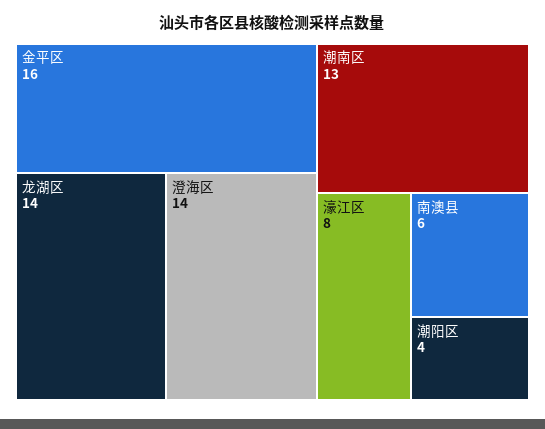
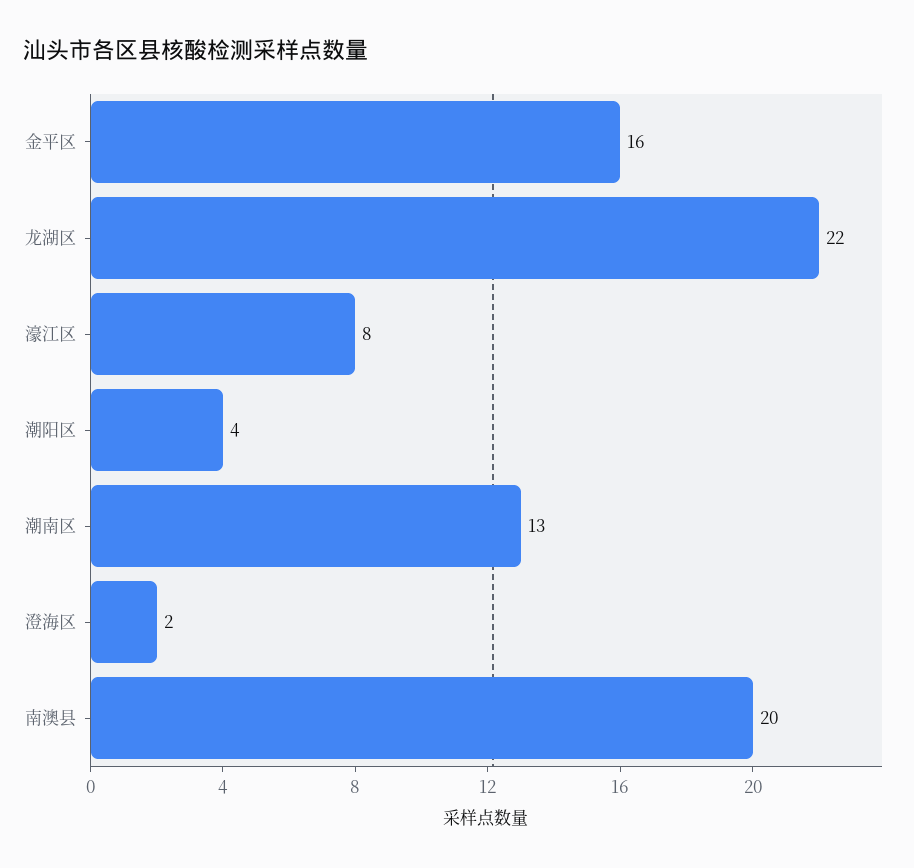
龙湖区: 14 -> 22
澄海区: 14 -> 2
南澳县: 6 -> 20

